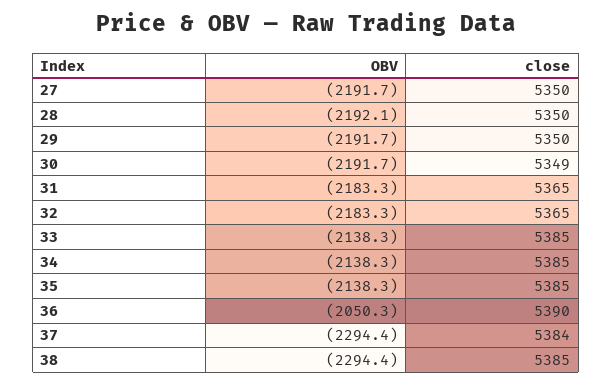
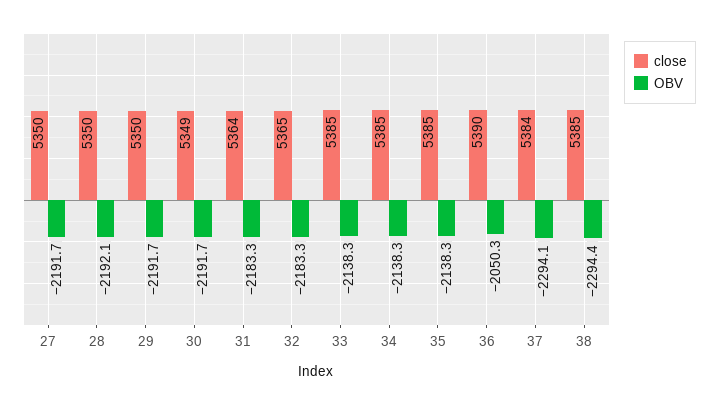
close, 31: 5365 -> 5364
OBV, 37: -2294.4 -> -2294.1

